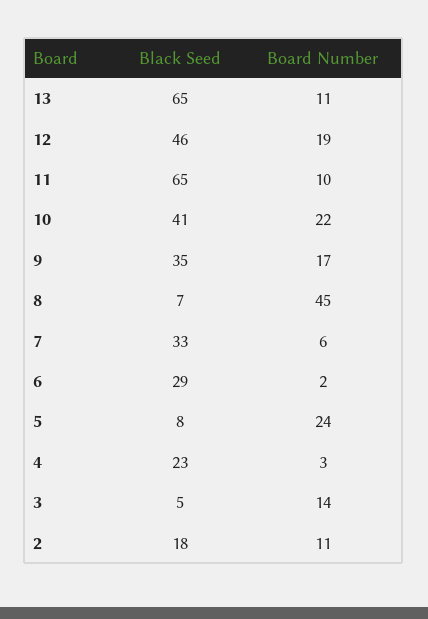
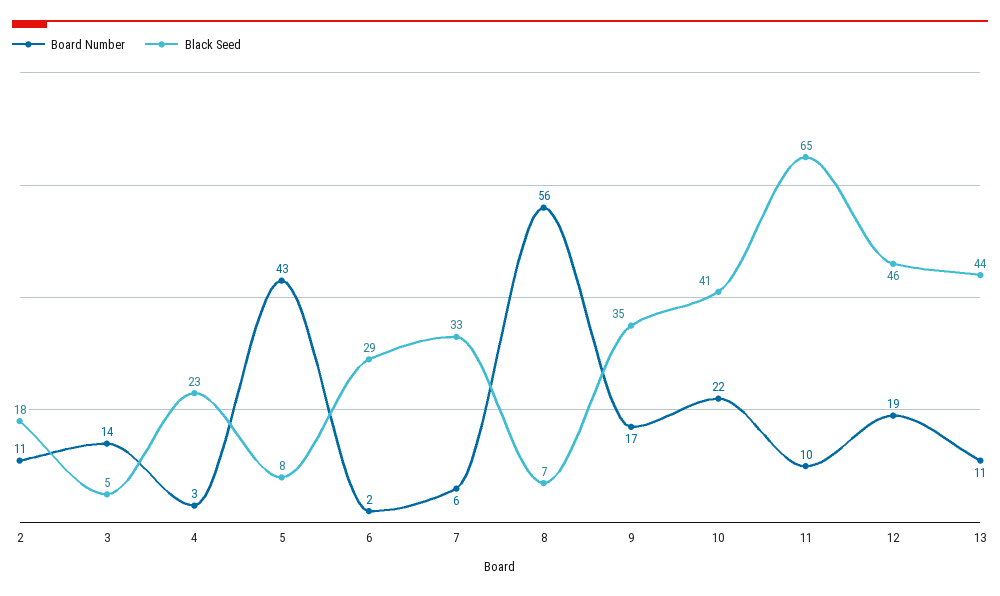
Black Seed, 13: 65 -> 44
Board Number, 8: 45 -> 56
Board Number, 5: 24 -> 43

